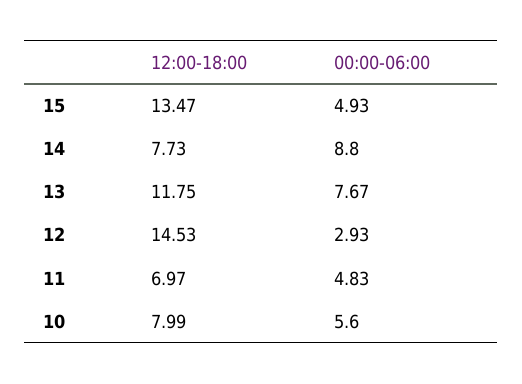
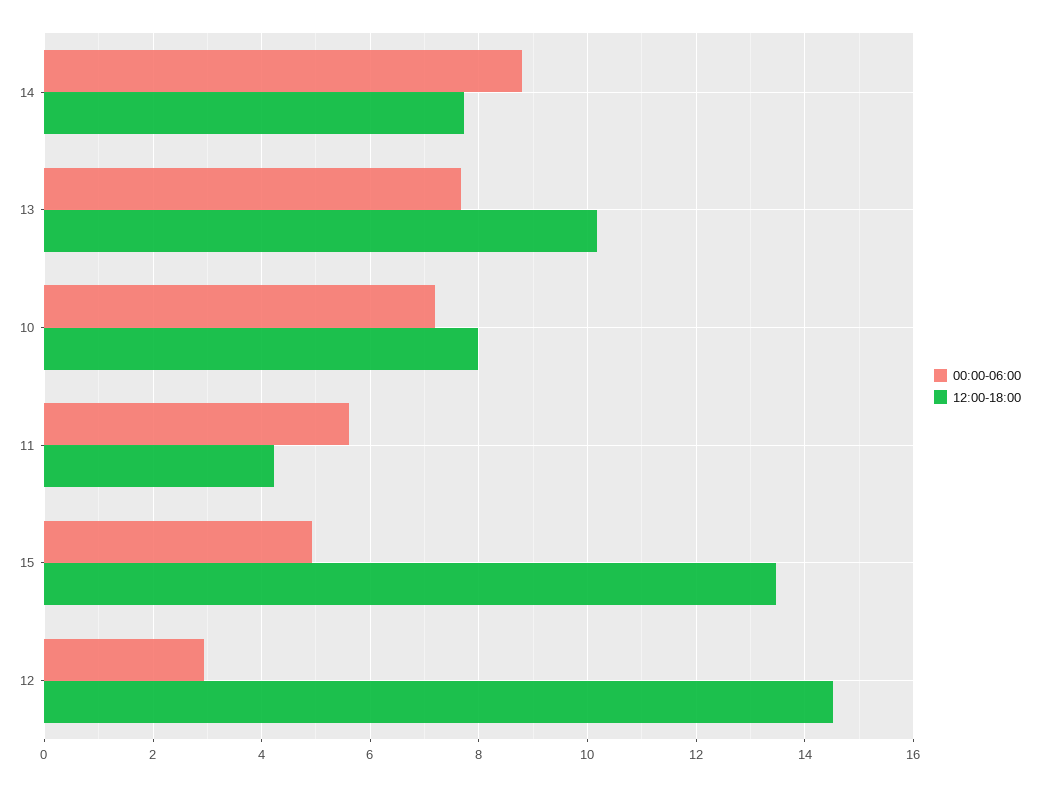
12:00-18:00, 13: 11.75 -> 10.2
12:00-18:00, 11: 6.97 -> 4.2
00:00-06:00, 11: 4.83 -> 5.6
00:00-06:00, 10: 5.6 -> 7.2

